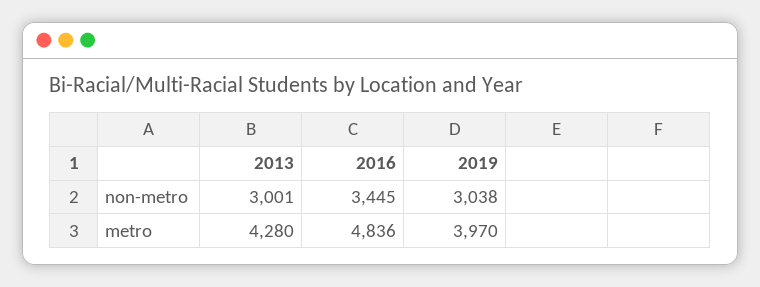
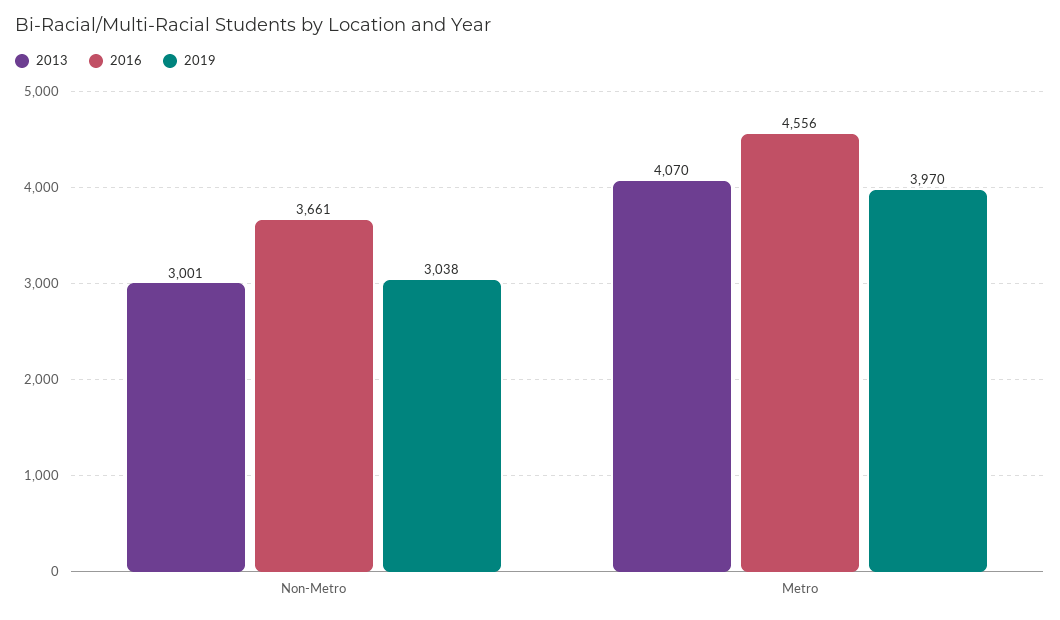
2016, non-metro: 3445 -> 3661
2013, metro: 4280 -> 4070
2016, metro: 4836 -> 4556

